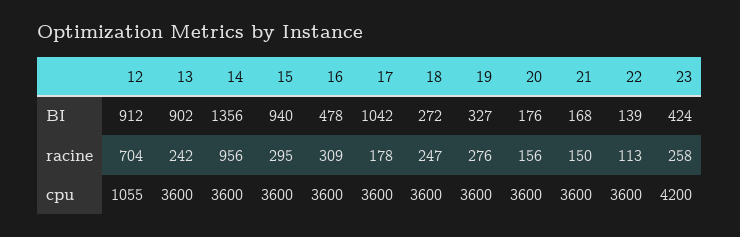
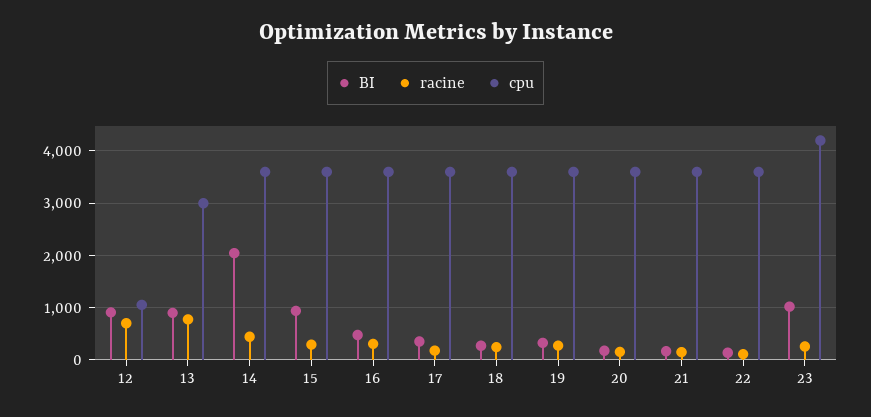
BI, 14: 1356 -> 2000
BI, 17: 1042 -> 400
BI, 23: 424 -> 1000
racine, 13: 242 -> 800
racine, 14: 956 -> 400
cpu, 13: 3600 -> 3000

